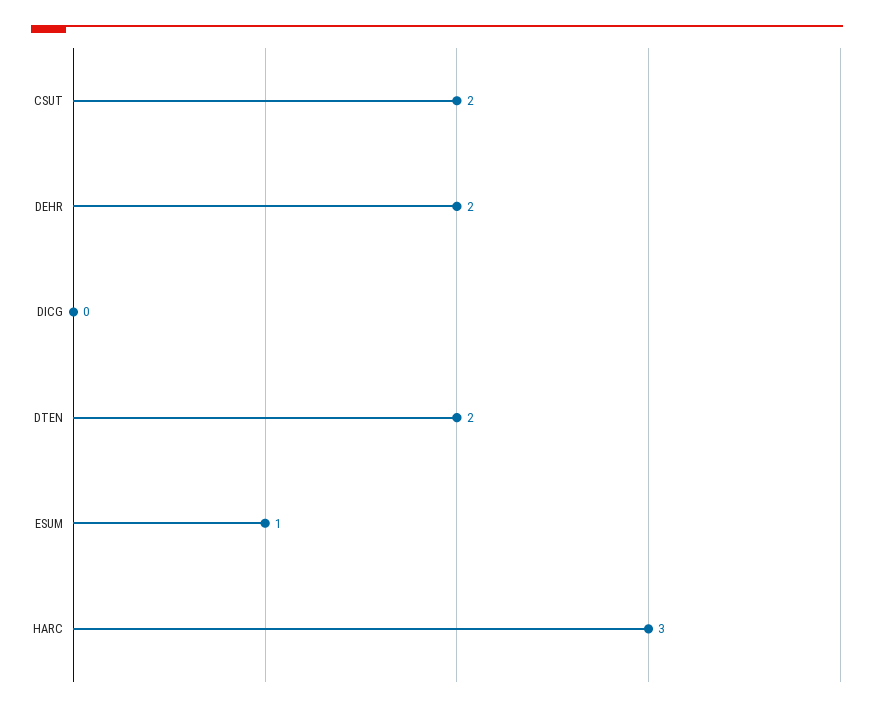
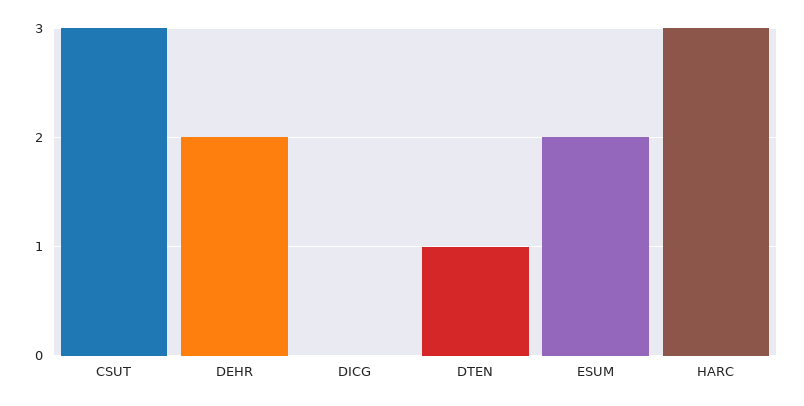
CSUT: 2 -> 3
DTEN: 2 -> 1
ESUM: 1 -> 2

